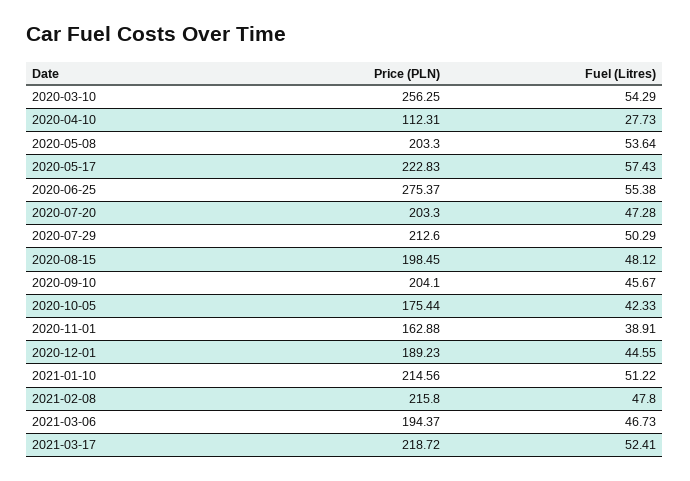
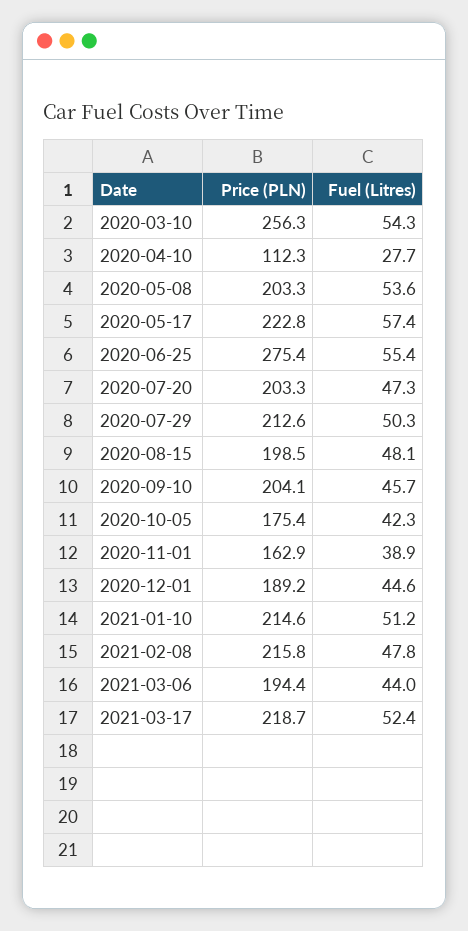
Fuel (Litres), 2021-03-06: 46.73 -> 44

